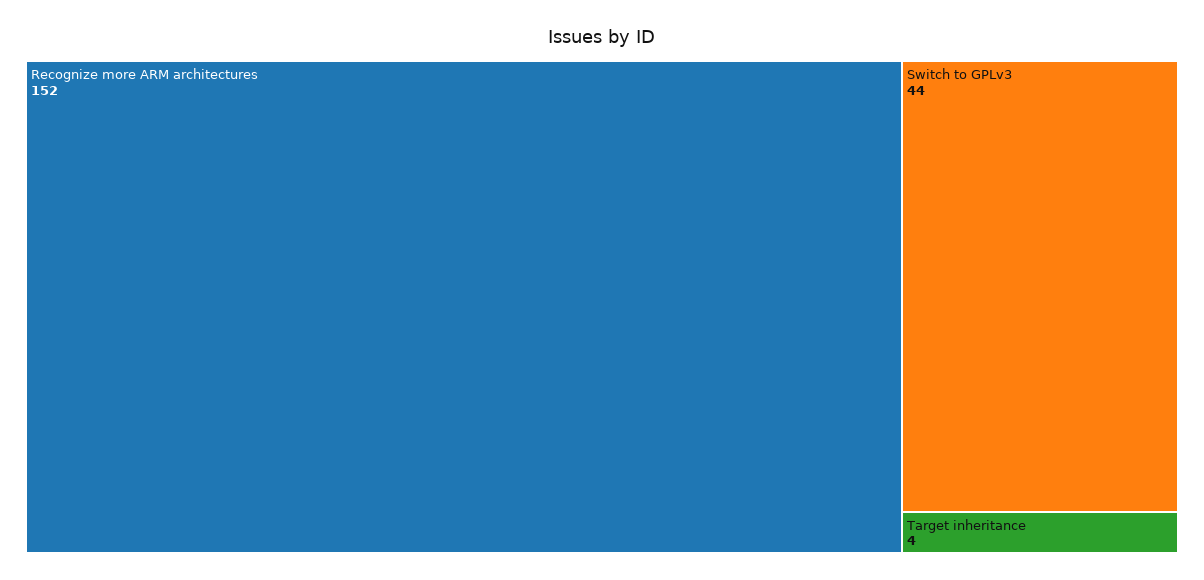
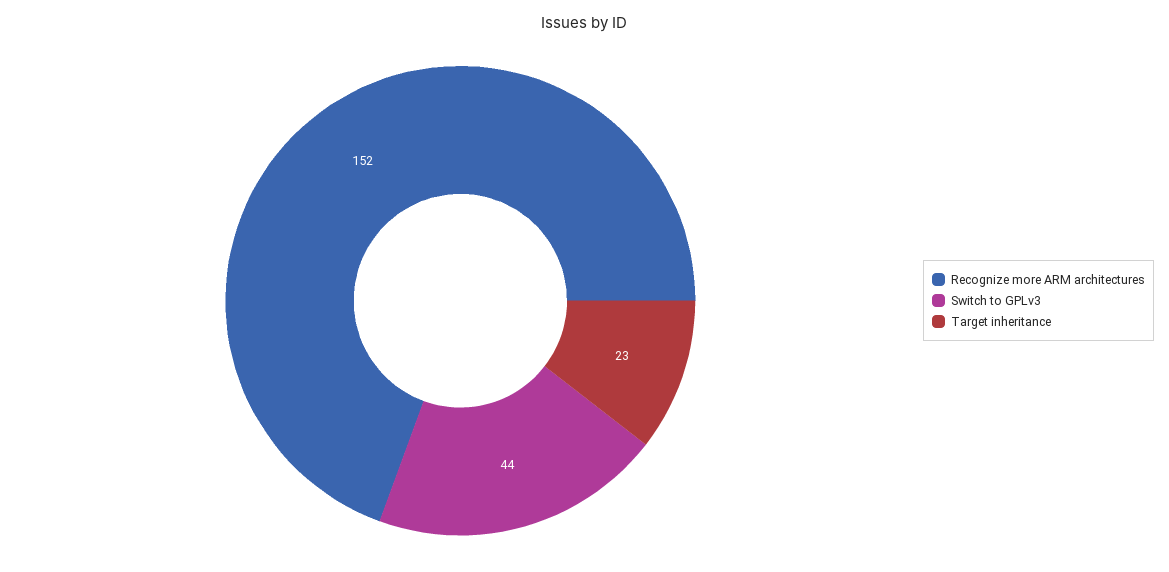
Target inheritance: 4 -> 23

